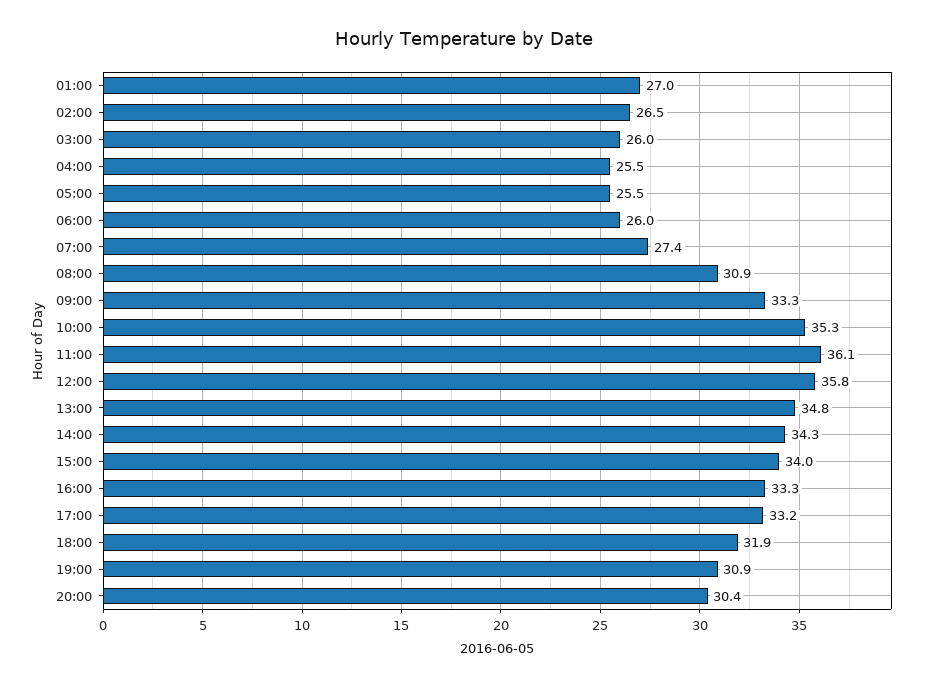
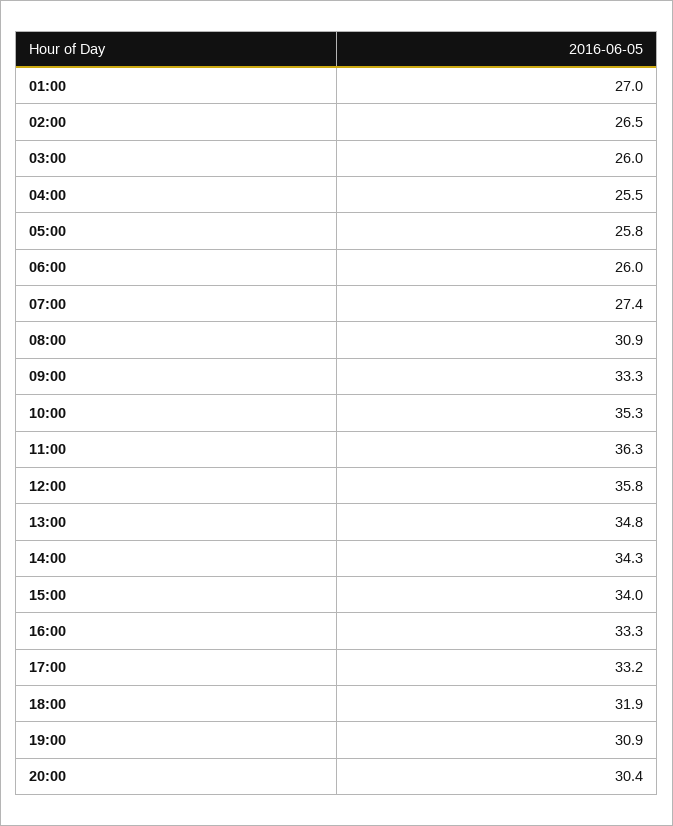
05:00: 25.5 -> 25.8
11:00: 36.1 -> 36.3

